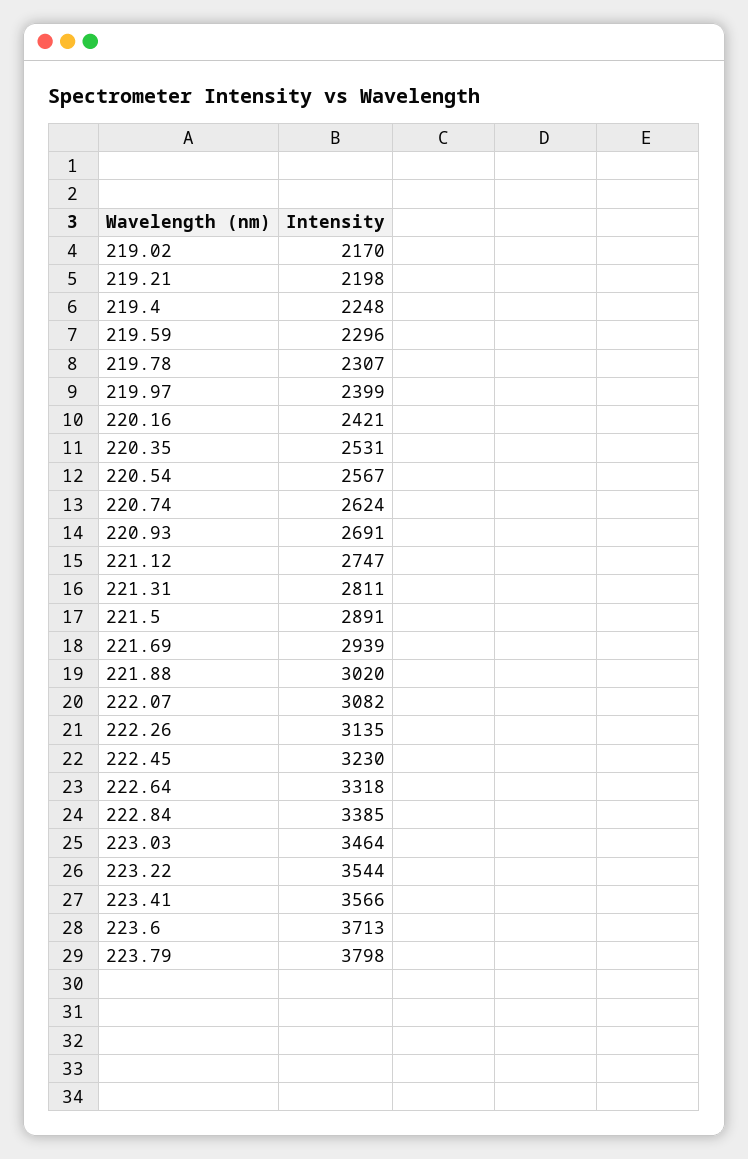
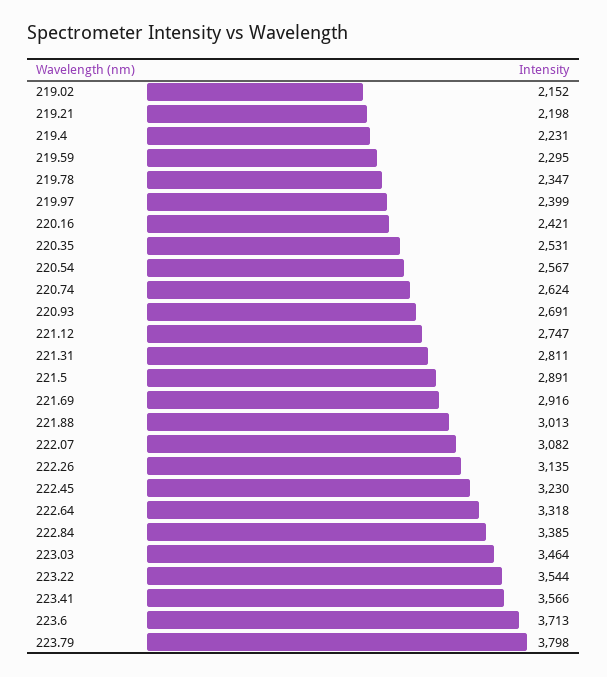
219.02: 2170 -> 2152
219.4: 2248 -> 2231
219.59: 2296 -> 2295
219.78: 2307 -> 2347
221.69: 2939 -> 2916
221.88: 3020 -> 3013

